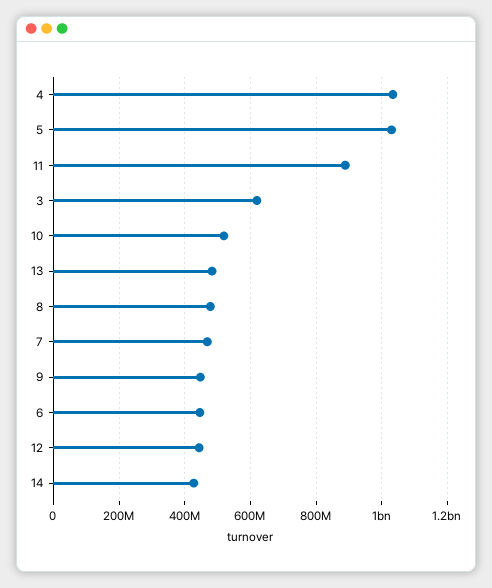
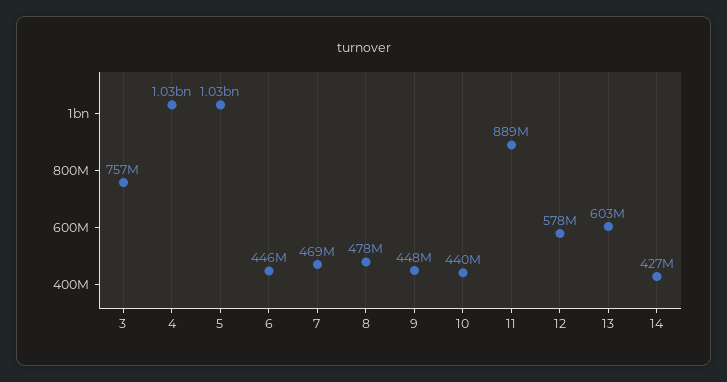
3: 620000000 -> 757000000
10: 520000000 -> 440000000
13: 480000000 -> 603000000
12: 440000000 -> 578000000

